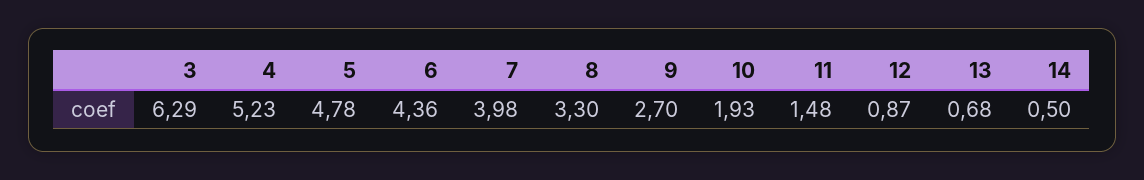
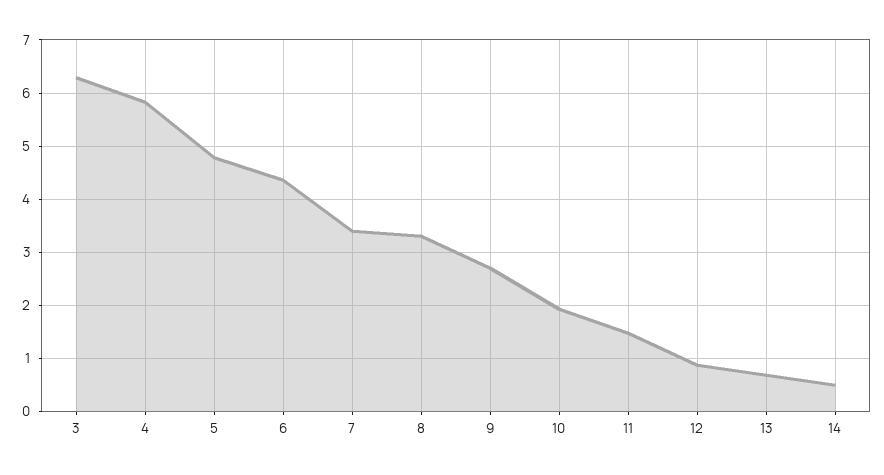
4: 5.23 -> 5.8
7: 3.98 -> 3.4

